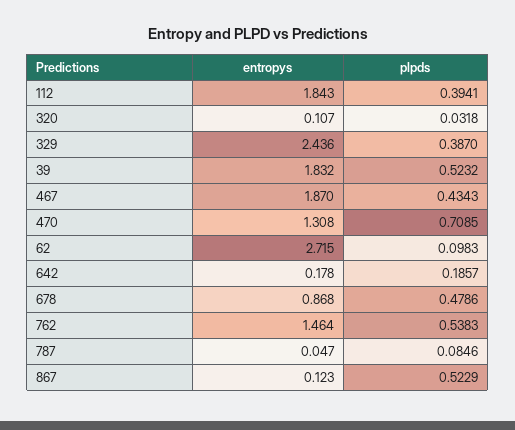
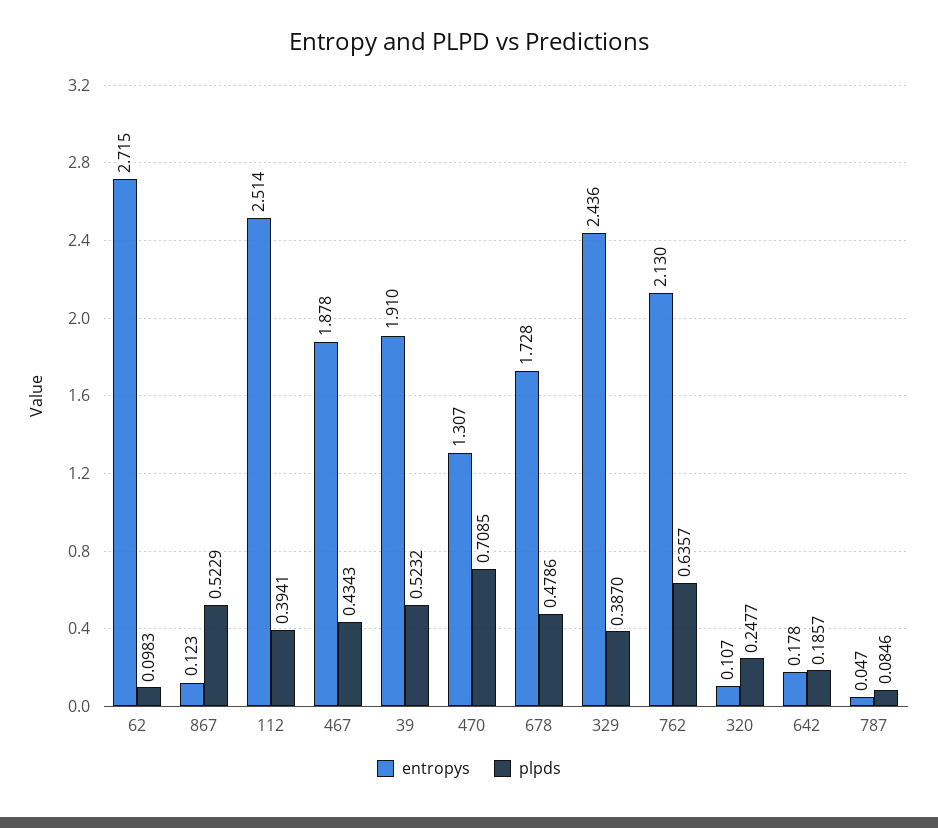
entropys, 112: 1.843 -> 2.514
plpds, 320: 0.0318 -> 0.2477
entropys, 39: 1.832 -> 1.91
entropys, 467: 1.87 -> 1.878
entropys, 470: 1.308 -> 1.307
entropys, 678: 0.868 -> 1.728
entropys, 762: 1.464 -> 2.13
plpds, 762: 0.5383 -> 0.6357

